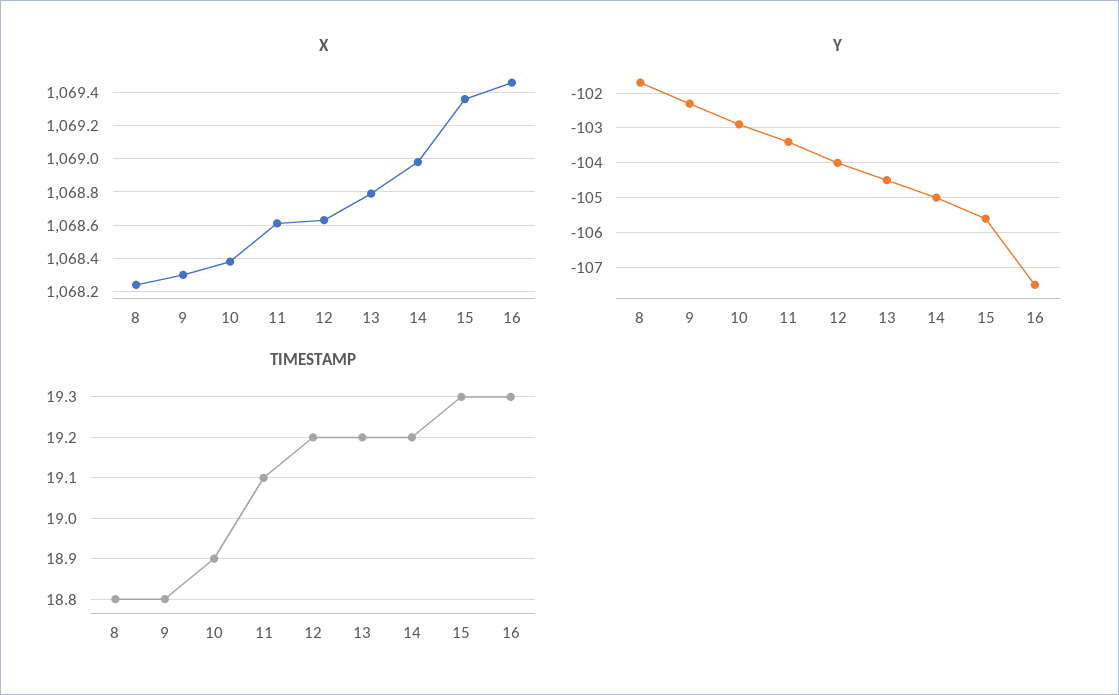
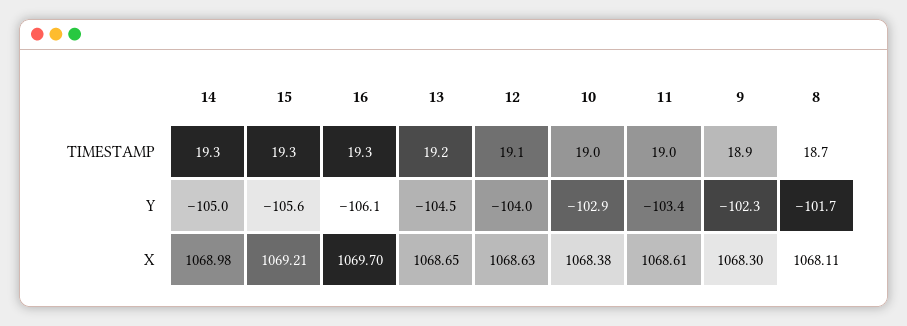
X, 8: 1068.25 -> 1068.11
X, 13: 1068.8 -> 1068.65
X, 15: 1069.35 -> 1069.21
X, 16: 1069.45 -> 1069.7
Y, 16: -107.5 -> -106.1
TIMESTAMP, 8: 18.8 -> 18.7
TIMESTAMP, 9: 18.8 -> 18.9
TIMESTAMP, 10: 18.9 -> 19
TIMESTAMP, 11: 19.1 -> 19
TIMESTAMP, 12: 19.2 -> 19.1
TIMESTAMP, 14: 19.2 -> 19.3

